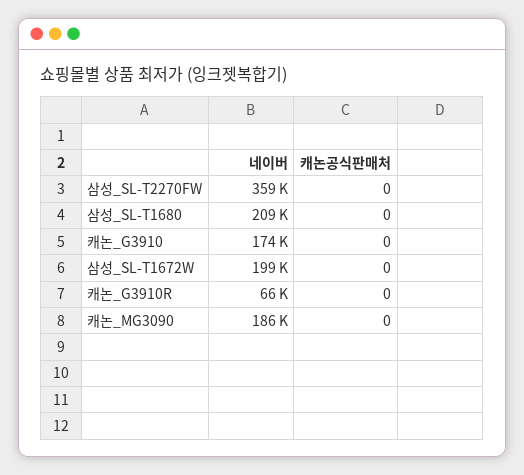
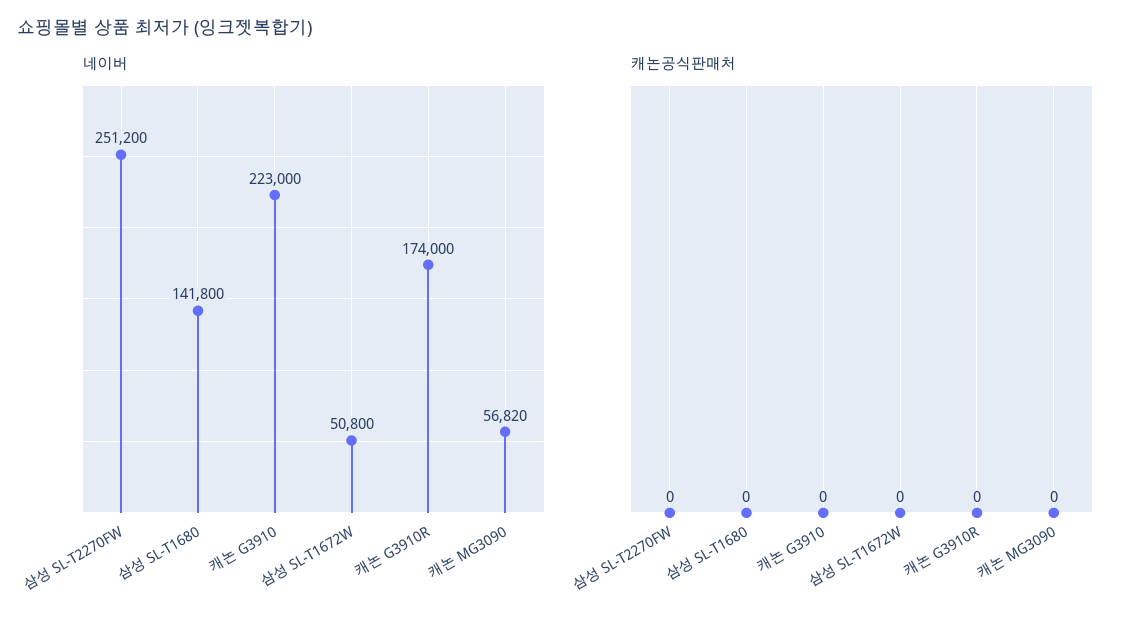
네이버, 삼성_SL-T2270FW: 359000 -> 251200
네이버, 삼성_SL-T1680: 209000 -> 141800
네이버, 캐논_G3910: 174000 -> 223000
네이버, 삼성_SL-T1672W: 199000 -> 50800
네이버, 캐논_G3910R: 66000 -> 174000
네이버, 캐논_MG3090: 186000 -> 56820

